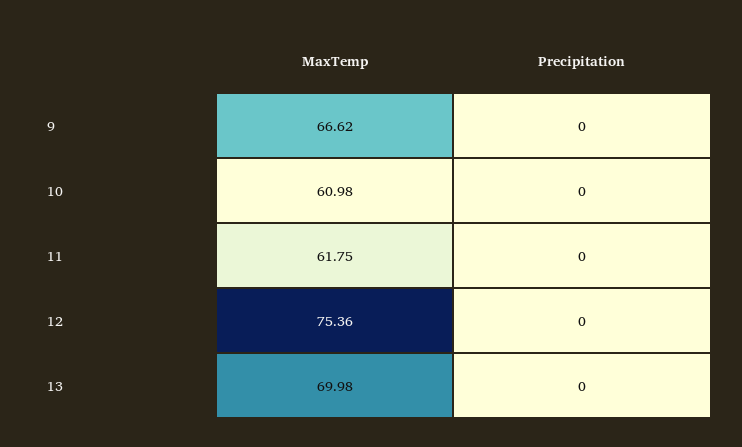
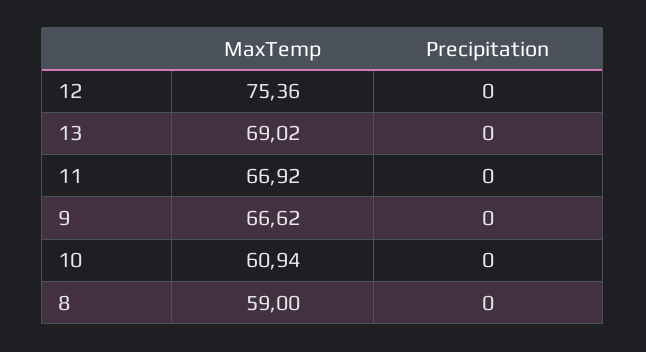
MaxTemp, 10: 60.98 -> 60.94
MaxTemp, 11: 61.75 -> 66.92
MaxTemp, 13: 69.98 -> 69.02
MaxTemp, 8: none -> 59
Precipitation, 8: none -> 0

